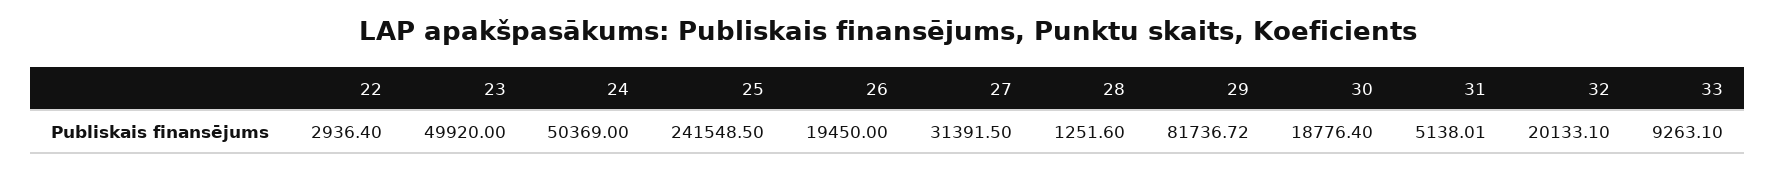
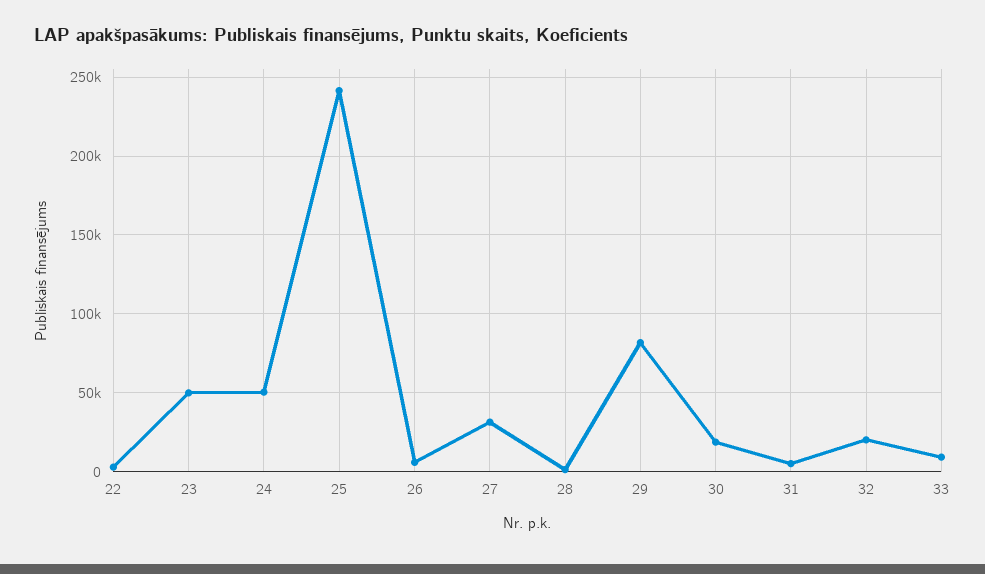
26: 19450 -> 5000

